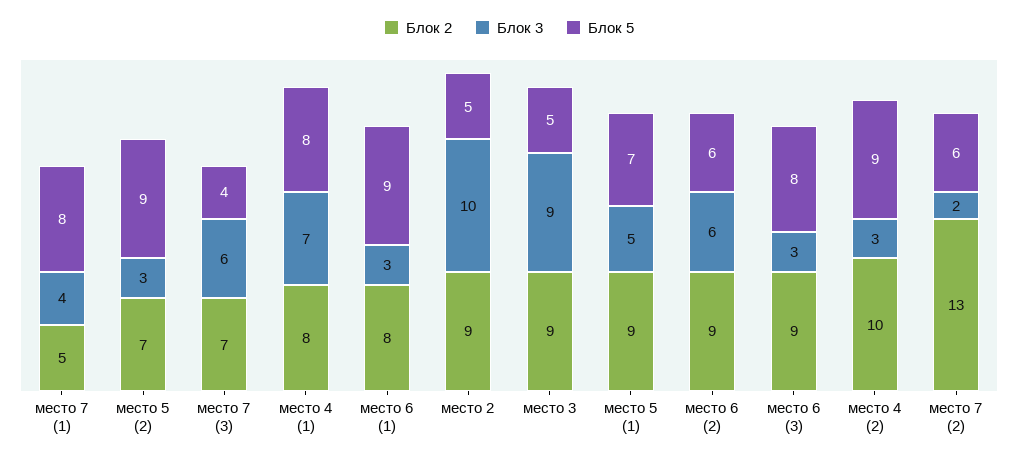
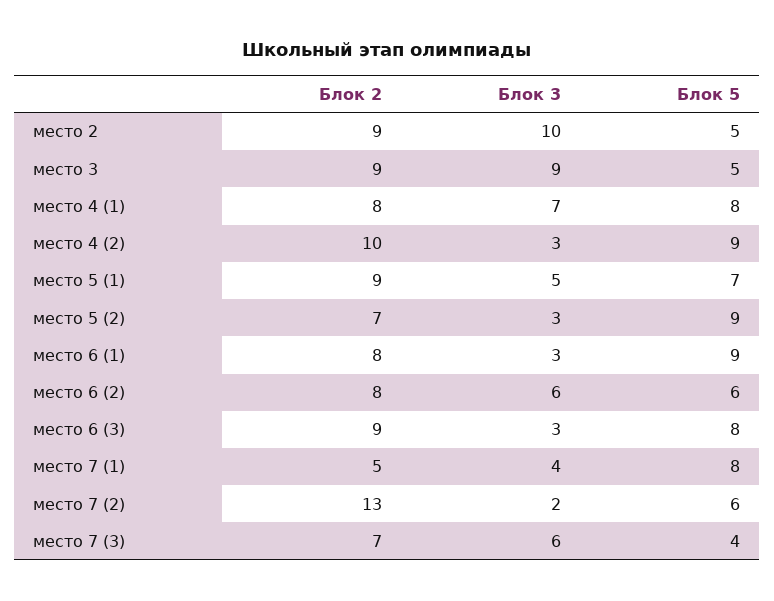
Блок 2, место 6 (2): 9 -> 8

